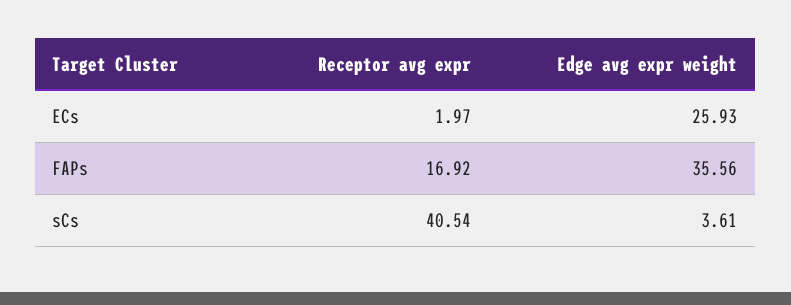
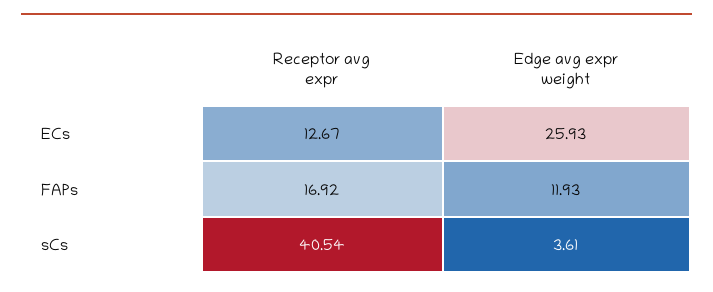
Receptor avg expr, ECs: 1.97 -> 12.67
Edge avg expr weight, FAPs: 35.56 -> 11.93

